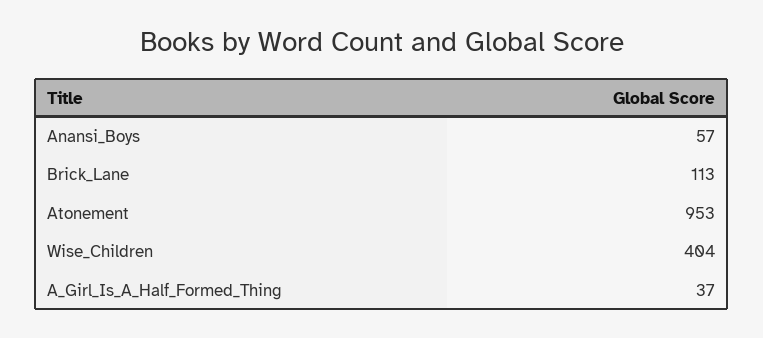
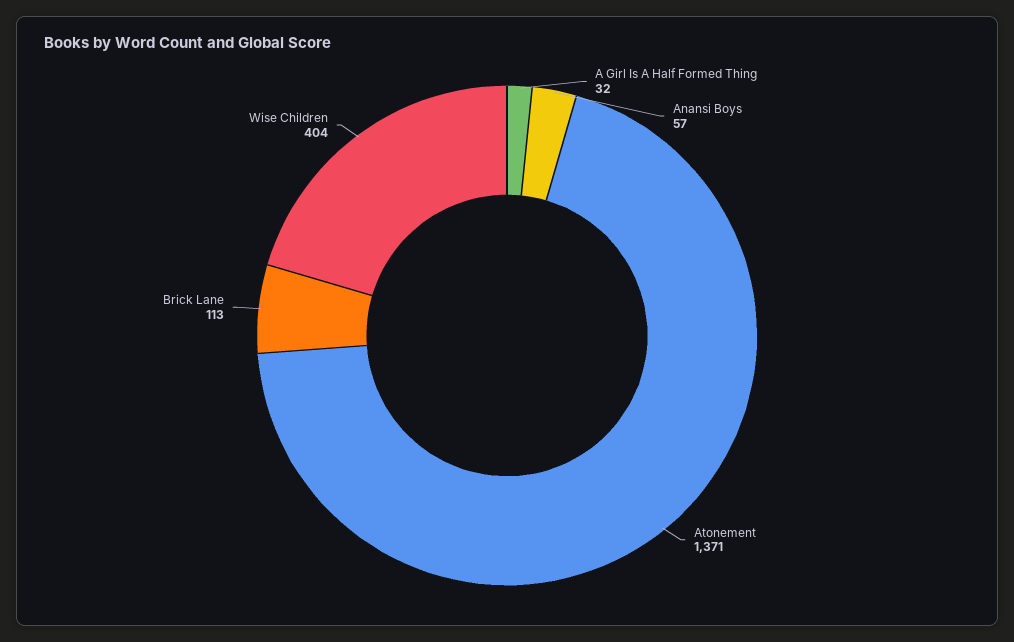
Atonement: 953 -> 1371
A_Girl_Is_A_Half_Formed_Thing: 37 -> 32

